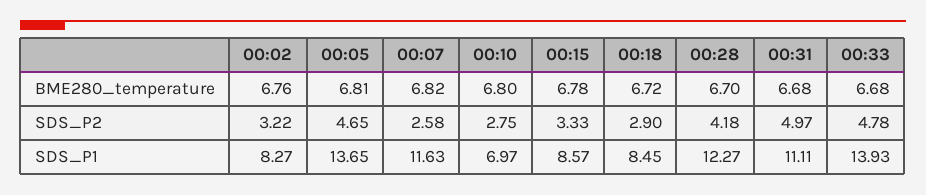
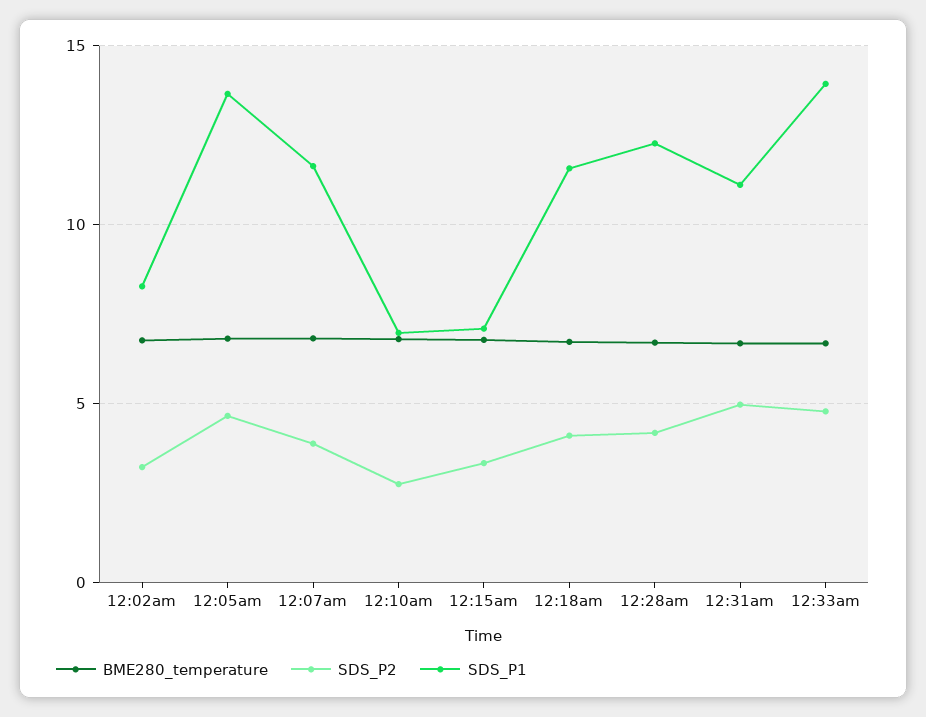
SDS_P2, 00:07: 2.58 -> 4
SDS_P2, 00:18: 2.9 -> 4
SDS_P1, 00:15: 8.57 -> 7
SDS_P1, 00:18: 8.45 -> 11.5

